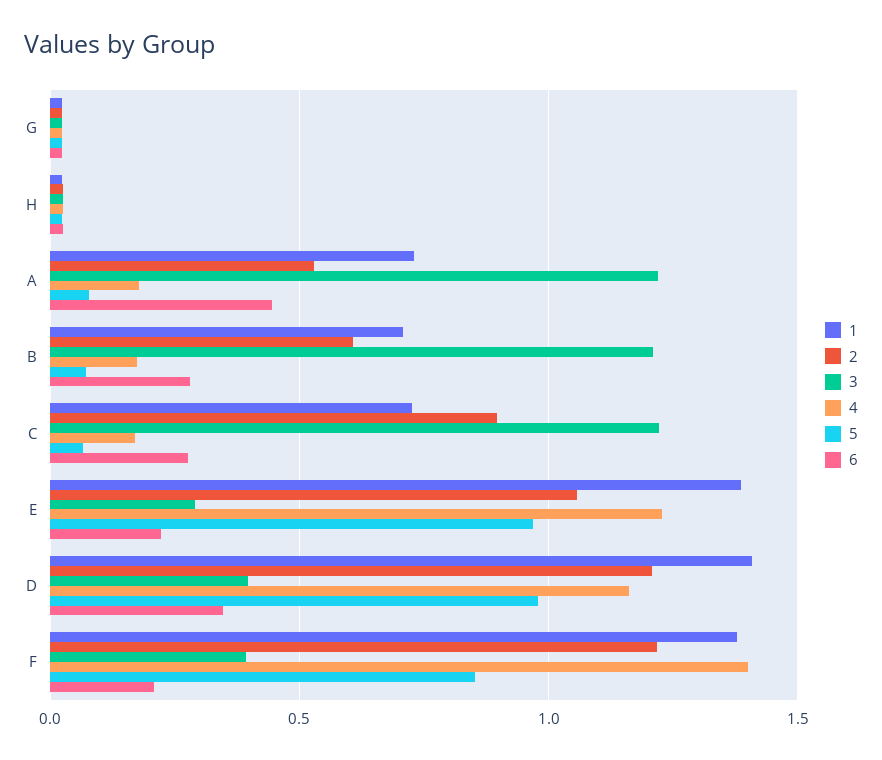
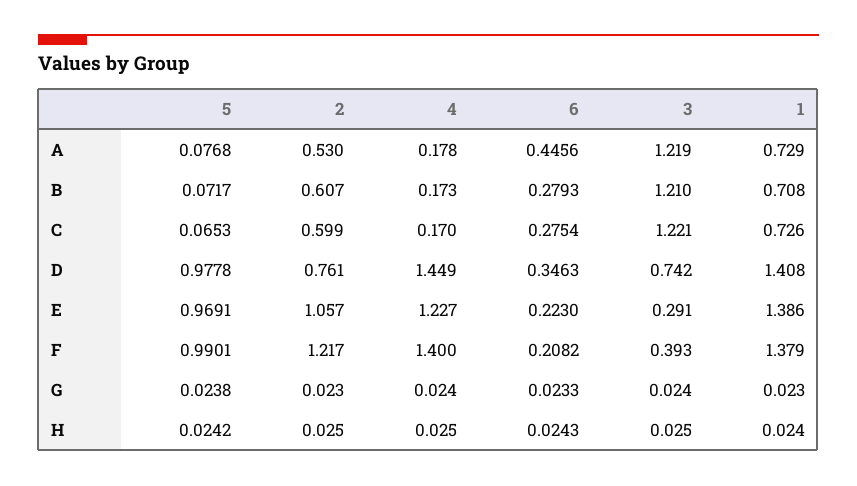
2, C: 0.9 -> 0.599
2, D: 1.2 -> 0.761
3, D: 0.4 -> 0.742
4, D: 1.15 -> 1.449
5, F: 0.85 -> 0.9901

